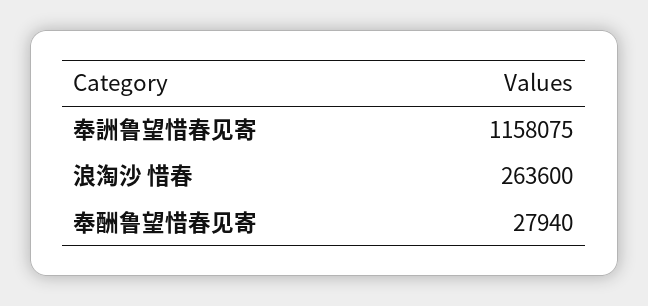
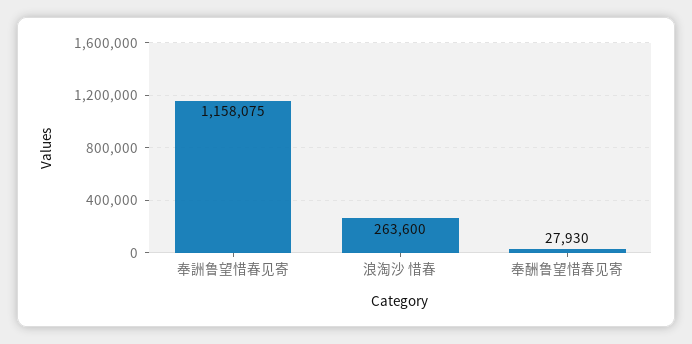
奉酬鲁望惜春见寄: 27940 -> 27930

